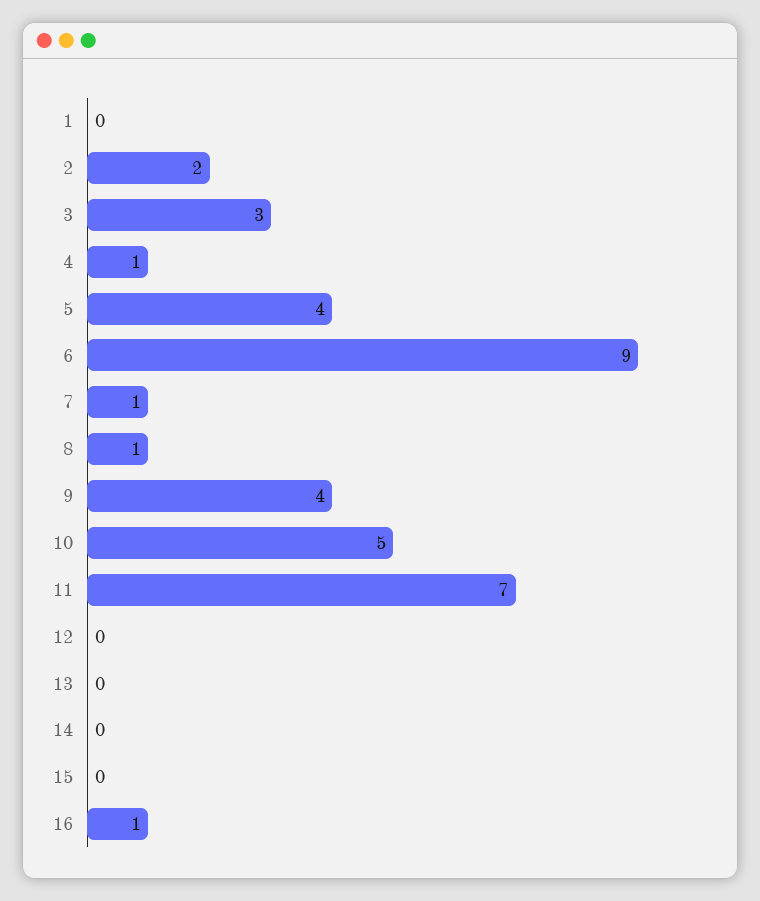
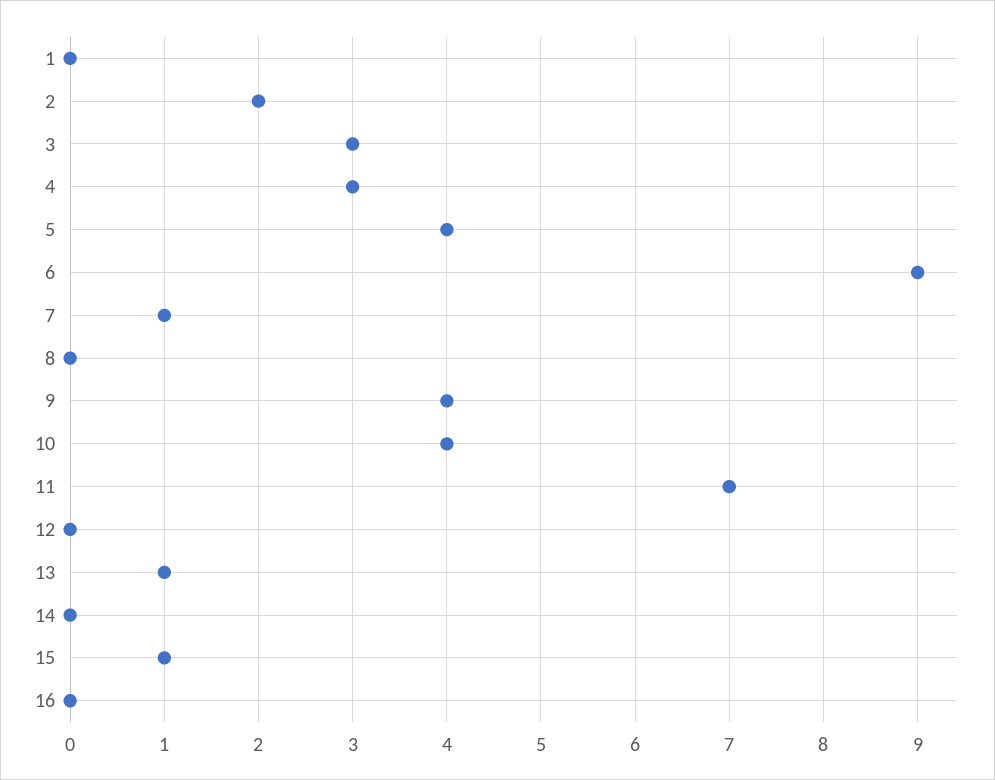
4: 1 -> 3
8: 1 -> 0
10: 5 -> 4
13: 0 -> 1
15: 0 -> 1
16: 1 -> 0

